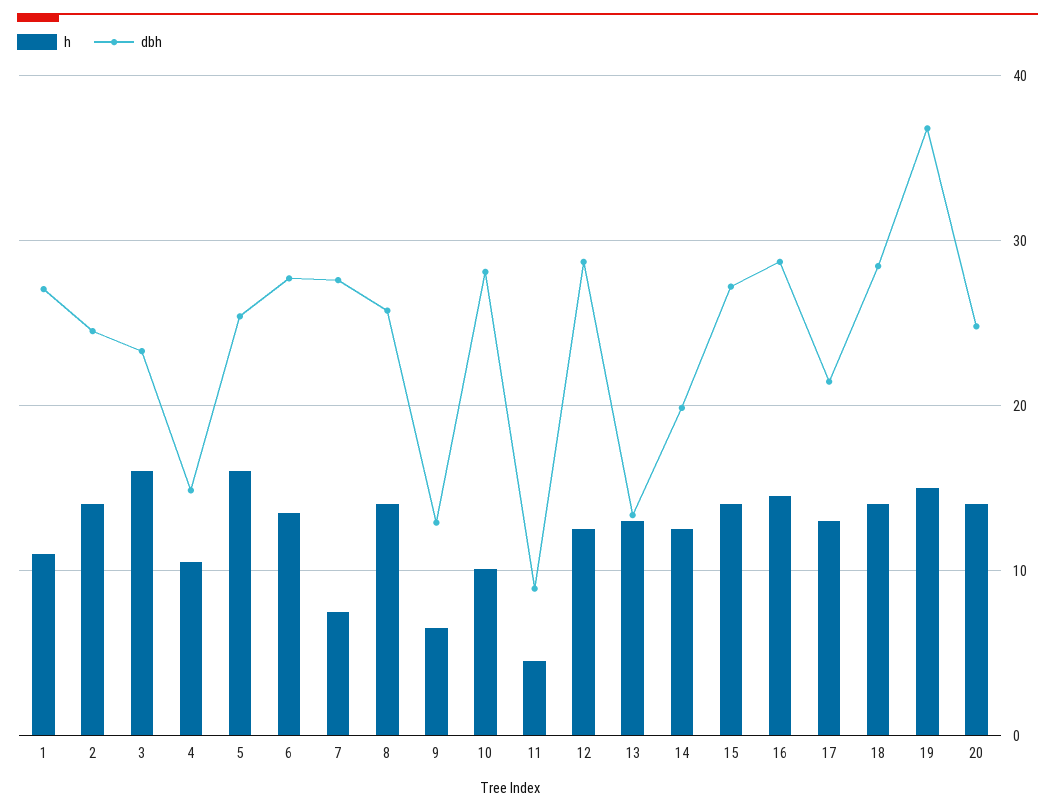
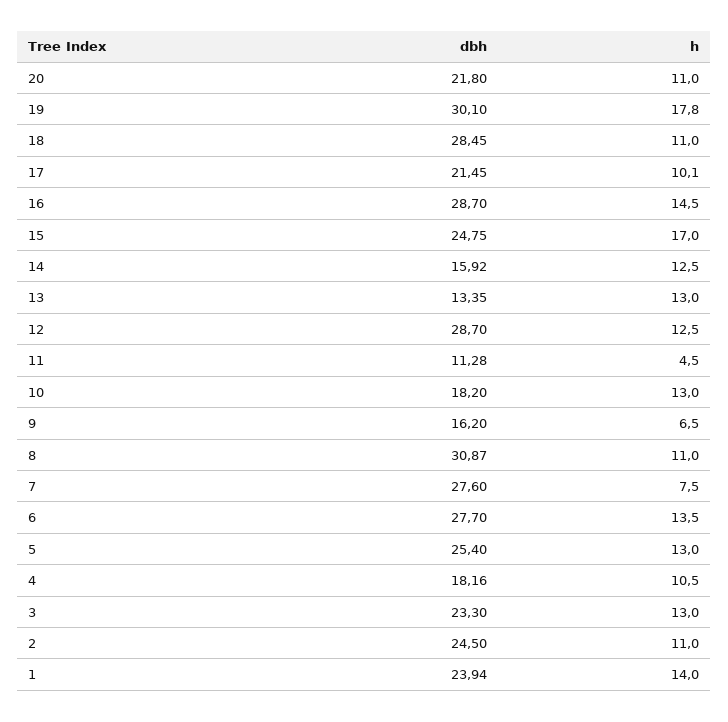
h, 1: 11 -> 14
dbh, 1: 27 -> 23.94
h, 2: 14 -> 11
h, 3: 16 -> 13
dbh, 4: 15 -> 18.16
h, 5: 16 -> 13
h, 8: 14 -> 11
dbh, 8: 26 -> 30.87
dbh, 9: 13 -> 16.2
h, 10: 10 -> 13
dbh, 10: 28 -> 18.2
dbh, 11: 9 -> 11.28
dbh, 14: 20 -> 15.92
h, 15: 14 -> 17
dbh, 15: 27 -> 24.75
h, 17: 13 -> 10.1
h, 18: 14 -> 11
h, 19: 15 -> 17.8
dbh, 19: 37 -> 30.1
h, 20: 14 -> 11
dbh, 20: 25 -> 21.8

